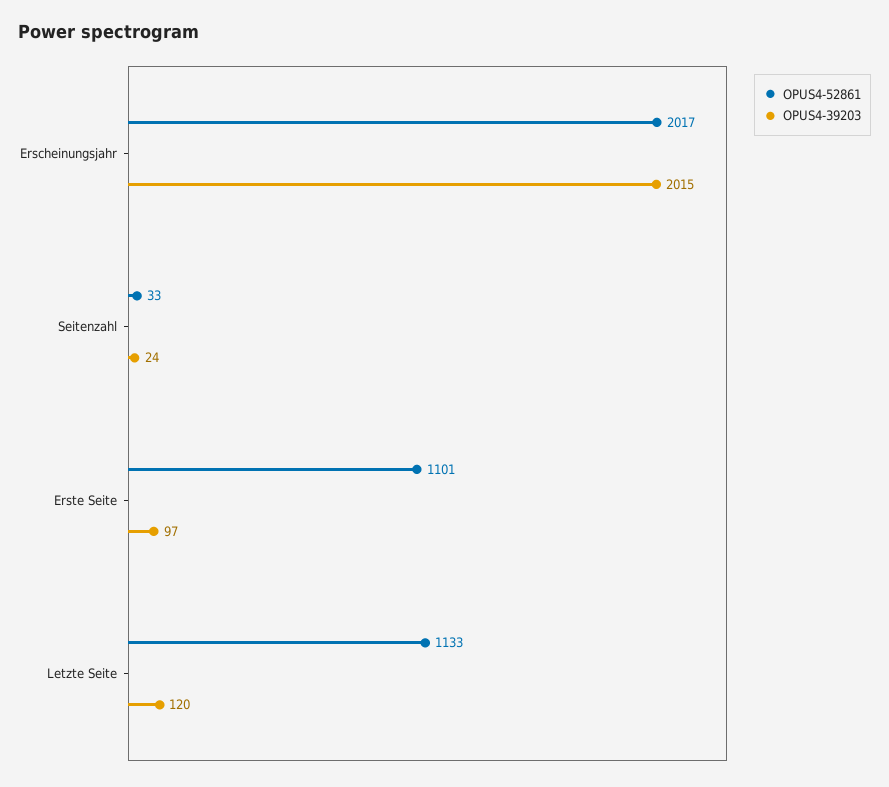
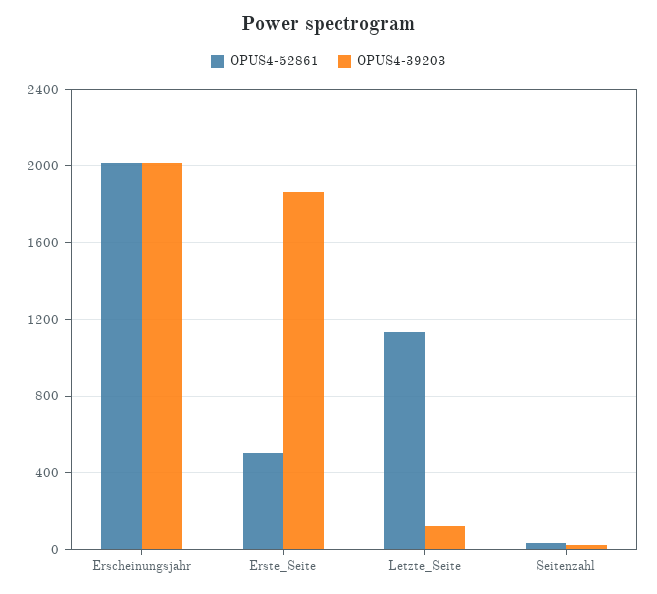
OPUS4-52861, Erste Seite: 1101 -> 500
OPUS4-39203, Erste Seite: 97 -> 1850

